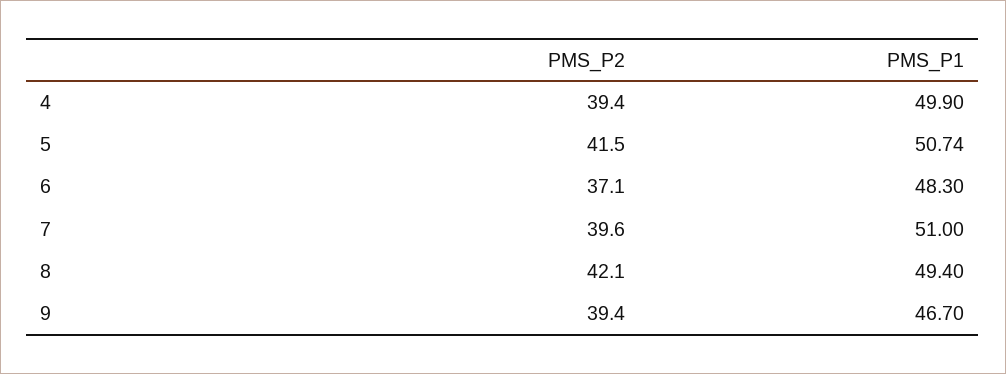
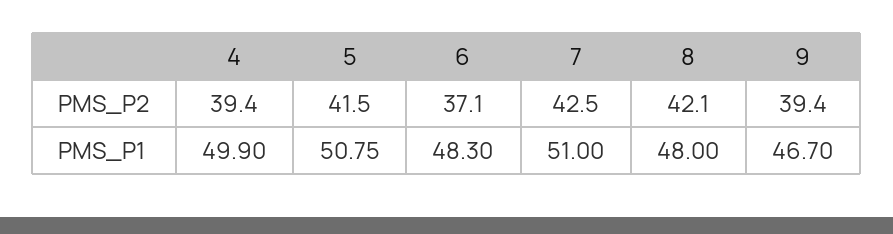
PMS_P1, 5: 50.74 -> 50.75
PMS_P2, 7: 39.6 -> 42.5
PMS_P1, 8: 49.4 -> 48

